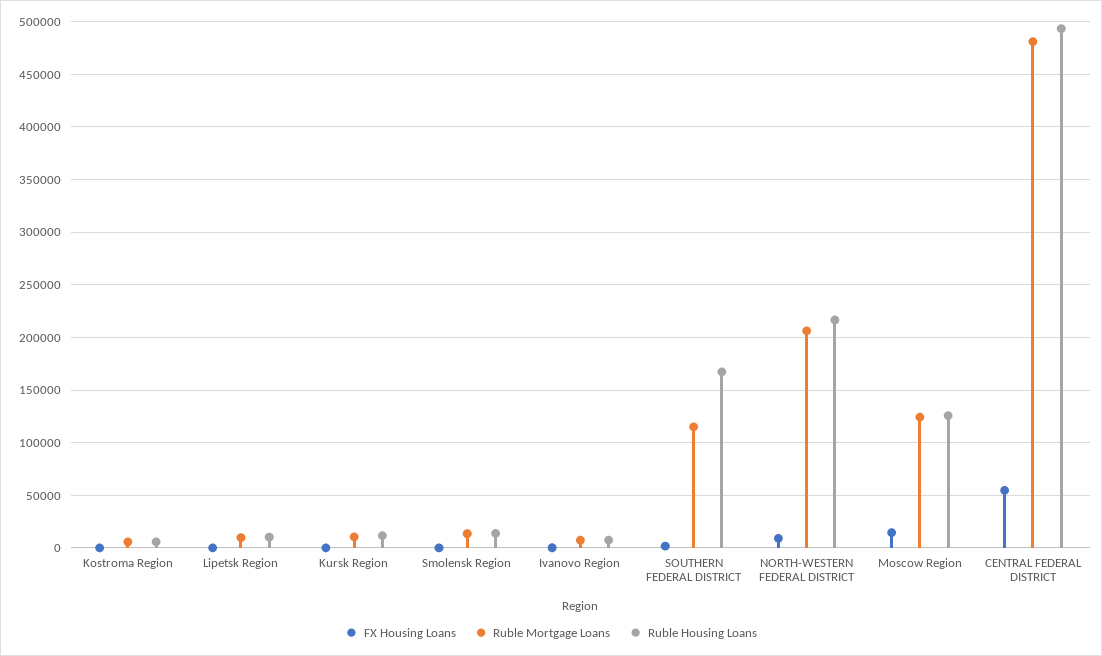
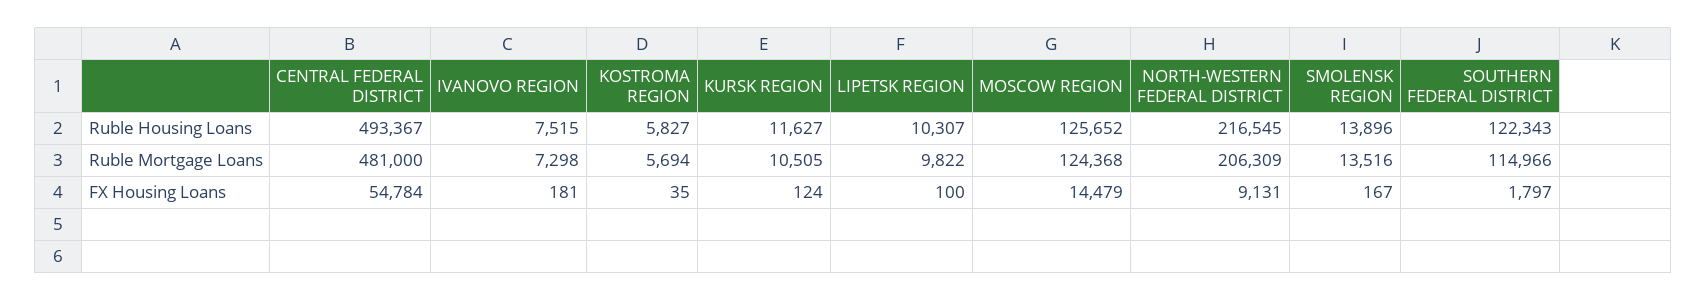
Ruble Housing Loans, SOUTHERN FEDERAL DISTRICT: 170000 -> 122343

